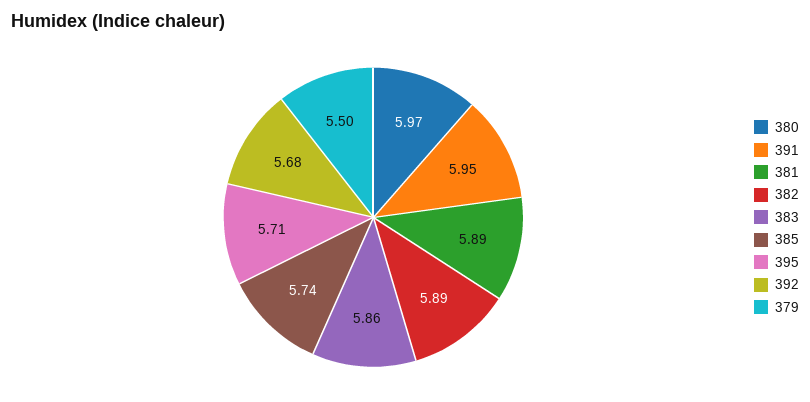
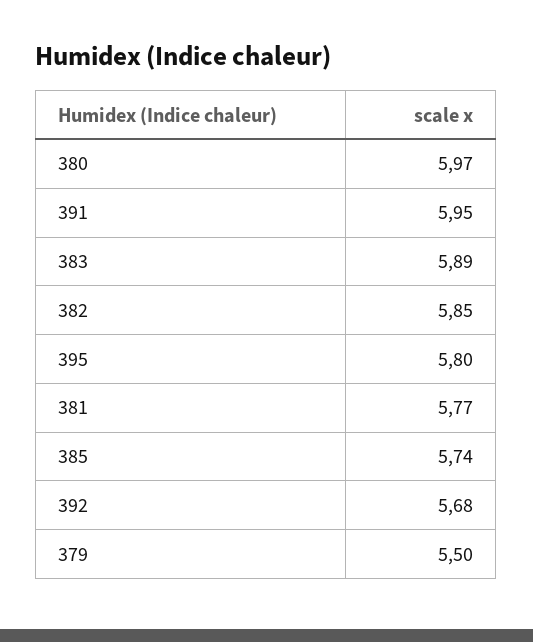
381: 5.89 -> 5.77
382: 5.89 -> 5.85
383: 5.86 -> 5.89
395: 5.71 -> 5.8

